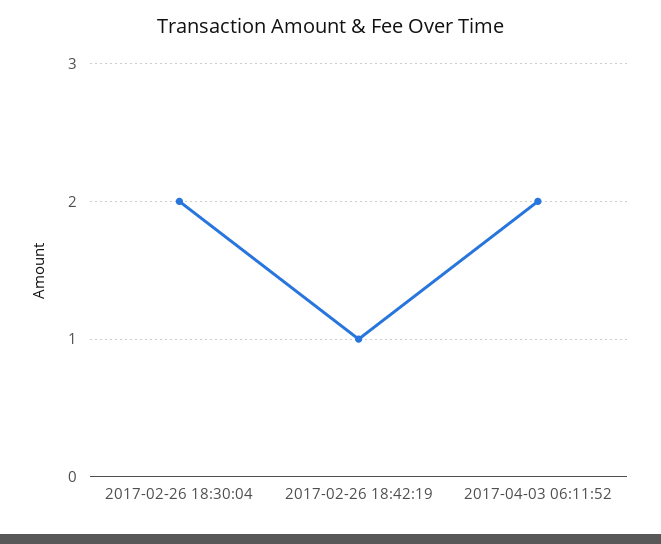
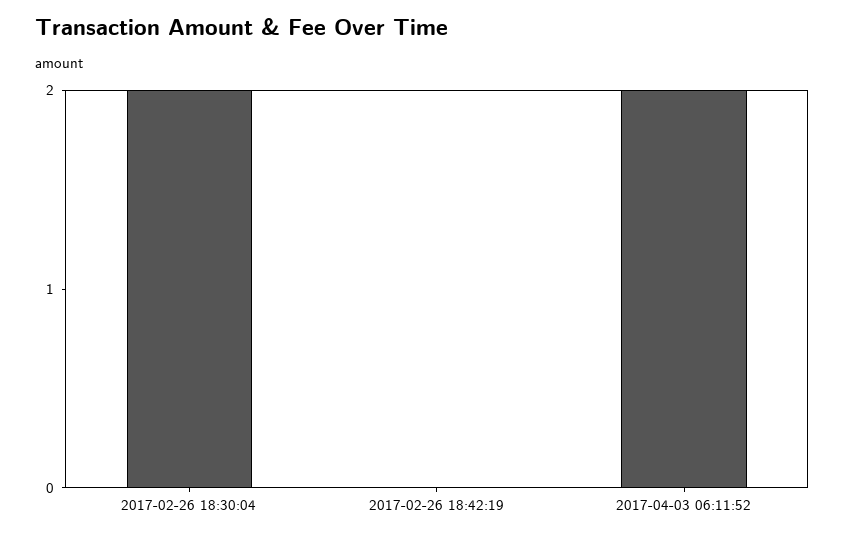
2017-02-26 18:42:19: 1 -> 0

